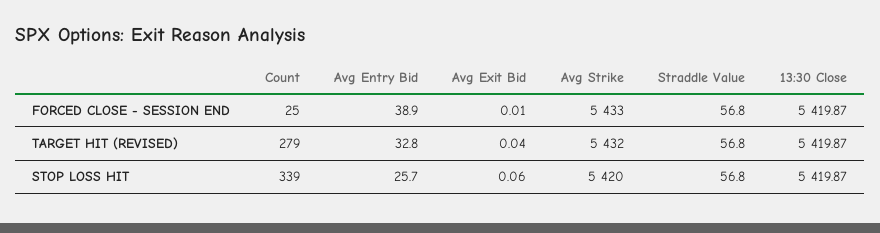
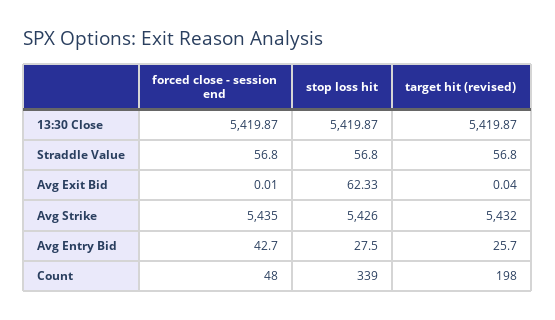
Count, FORCED CLOSE - SESSION END: 25 -> 48
Avg Entry Bid, FORCED CLOSE - SESSION END: 38.9 -> 42.7
Avg Strike, FORCED CLOSE - SESSION END: 5433 -> 5435
Count, TARGET HIT (REVISED): 279 -> 198
Avg Entry Bid, TARGET HIT (REVISED): 32.8 -> 25.7
Avg Entry Bid, STOP LOSS HIT: 25.7 -> 27.5
Avg Exit Bid, STOP LOSS HIT: 0.06 -> 62.33
Avg Strike, STOP LOSS HIT: 5420 -> 5426

